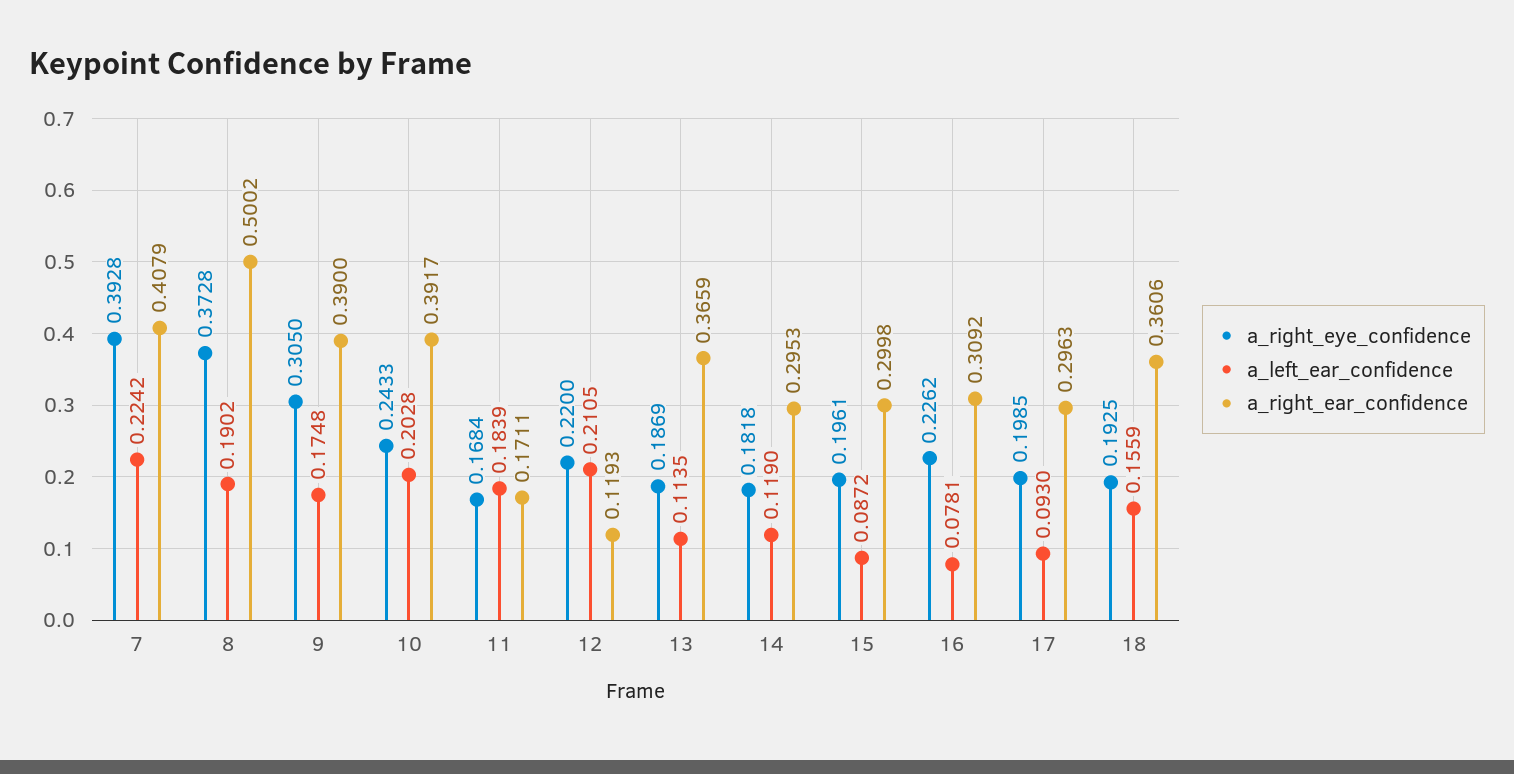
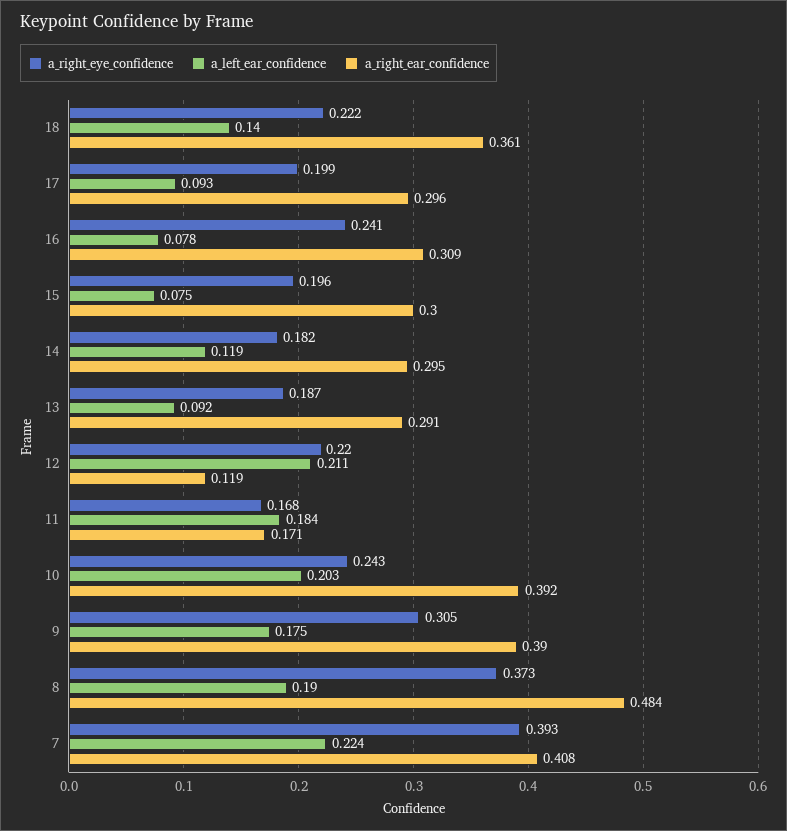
a_right_ear_confidence, 8: 0.5002 -> 0.484
a_left_ear_confidence, 13: 0.1135 -> 0.092
a_right_ear_confidence, 13: 0.3659 -> 0.291
a_left_ear_confidence, 15: 0.0872 -> 0.075
a_right_eye_confidence, 16: 0.2262 -> 0.241
a_right_eye_confidence, 18: 0.1925 -> 0.222
a_left_ear_confidence, 18: 0.1559 -> 0.14

